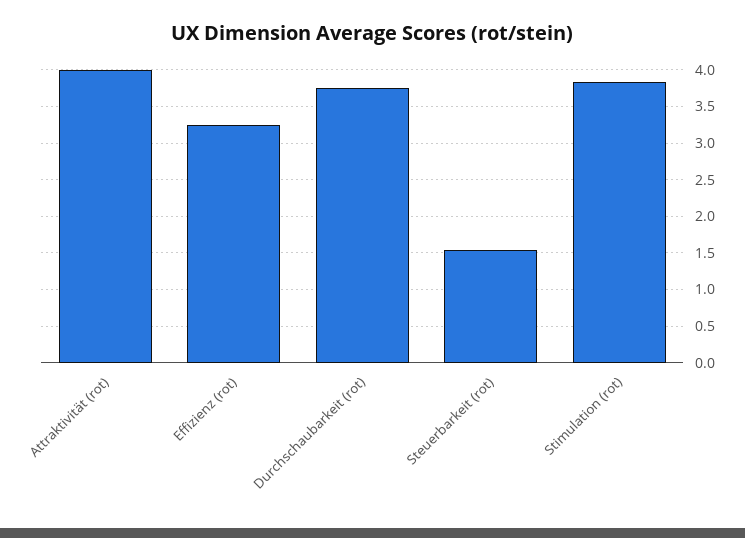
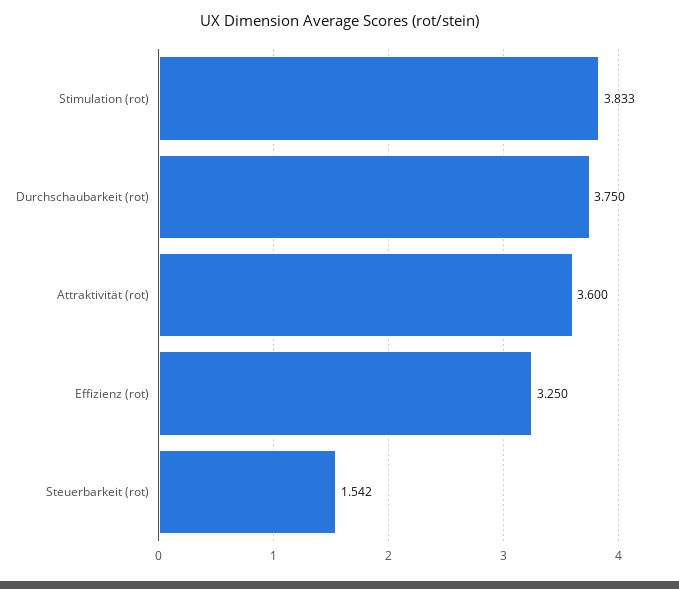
Attraktivität (rot): 4 -> 3.6

